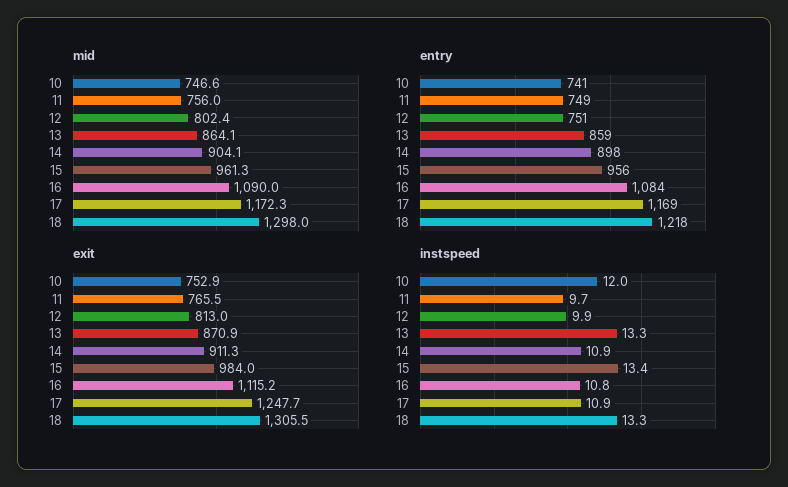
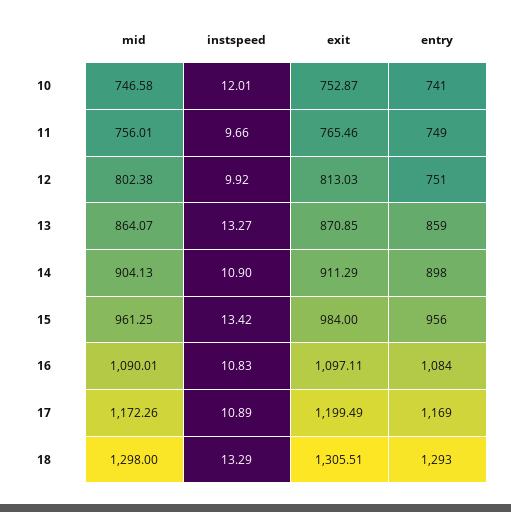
entry, 18: 1218 -> 1293
exit, 16: 1115.2 -> 1097.11
exit, 17: 1247.7 -> 1199.49

